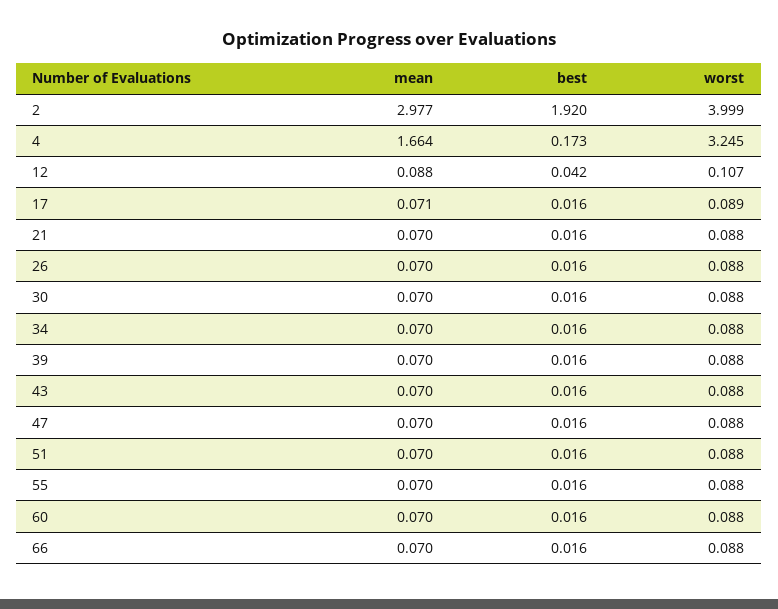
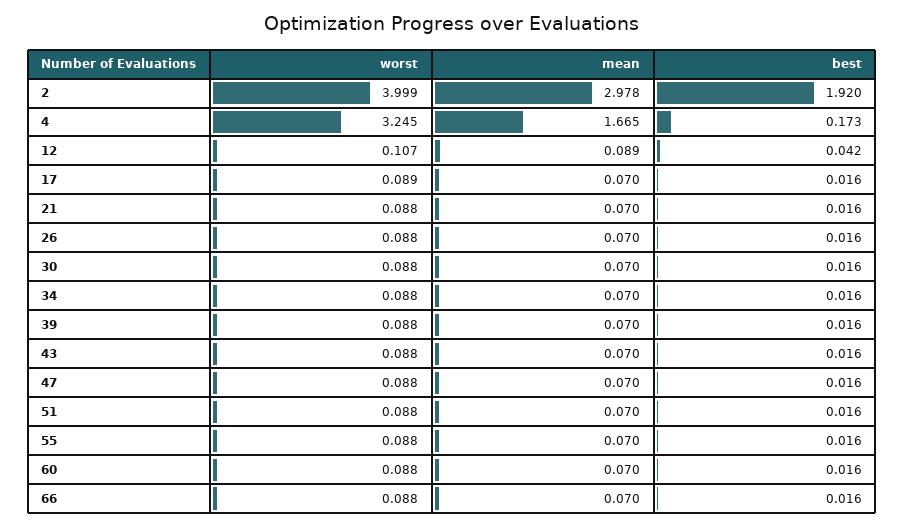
mean, 2: 2.977 -> 2.978
mean, 4: 1.664 -> 1.665
mean, 12: 0.088 -> 0.089
mean, 17: 0.071 -> 0.07

